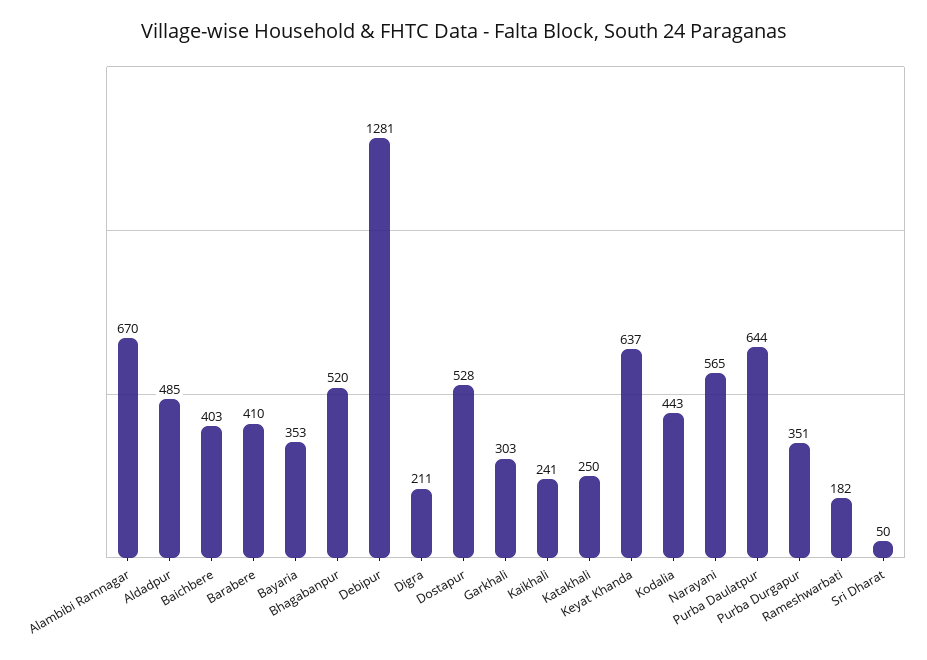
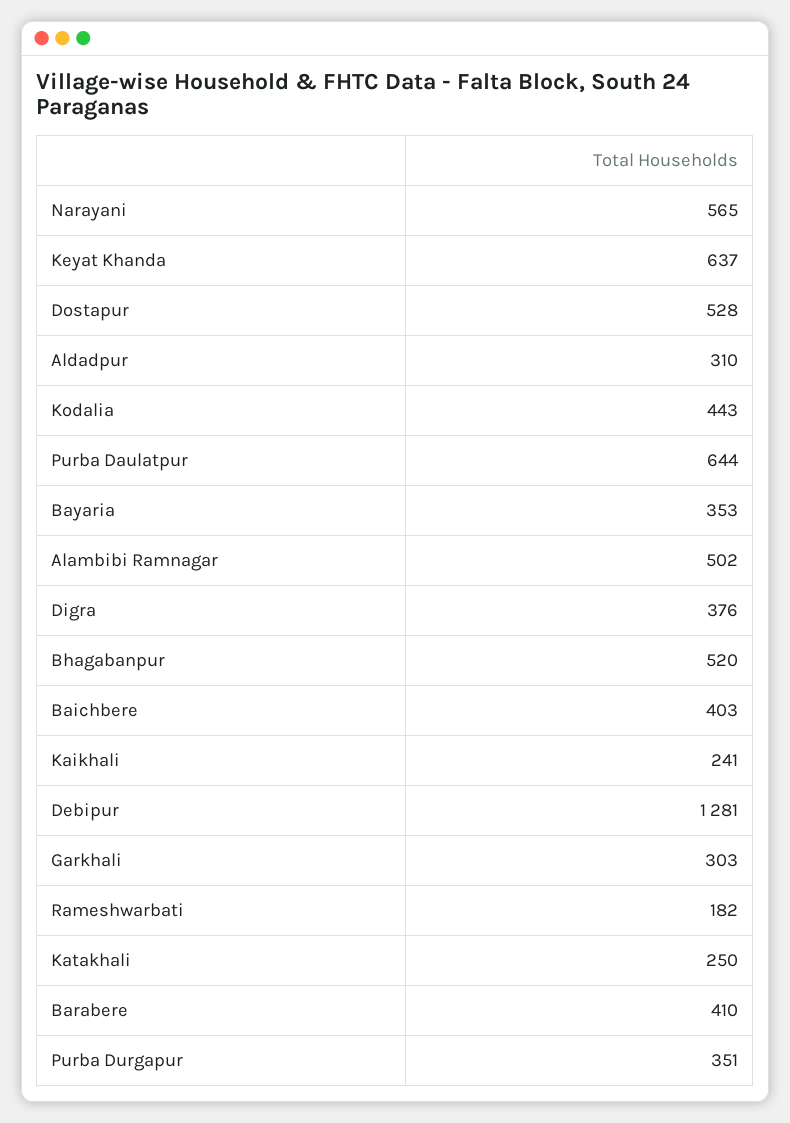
Alambibi Ramnagar: 670 -> 502
Aldadpur: 485 -> 310
Digra: 211 -> 376
Sri Dharat: 50 -> none

